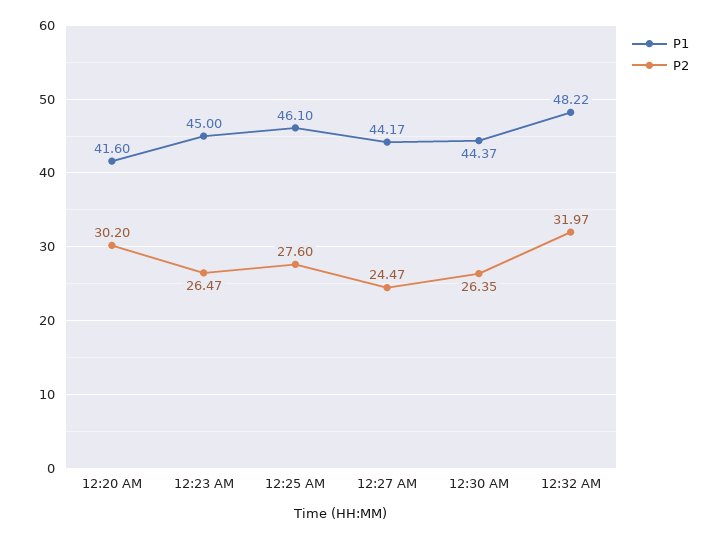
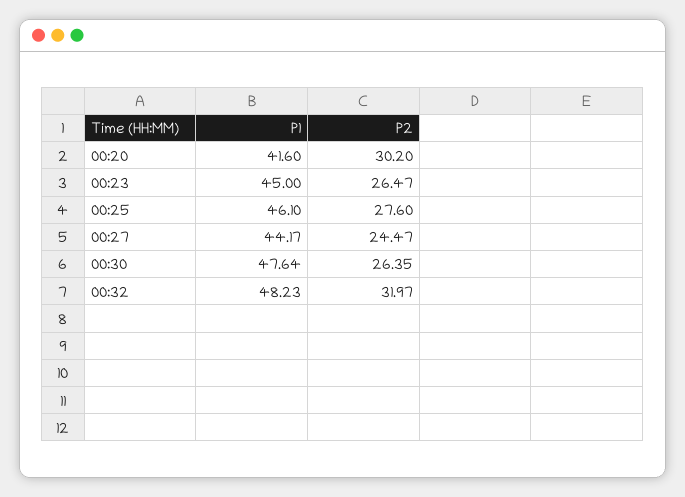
P1, 12:30 AM: 44.37 -> 47.64
P1, 12:32 AM: 48.22 -> 48.23

